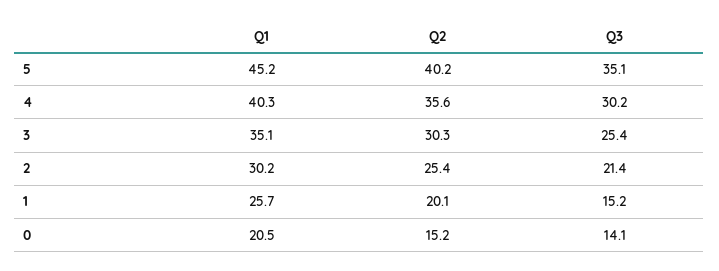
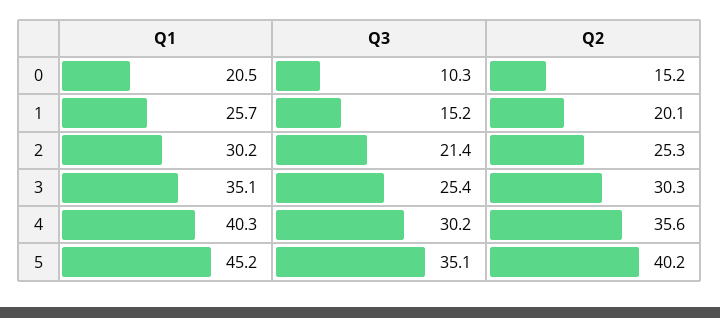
Q2, 2: 25.4 -> 25.3
Q3, 0: 14.1 -> 10.3

